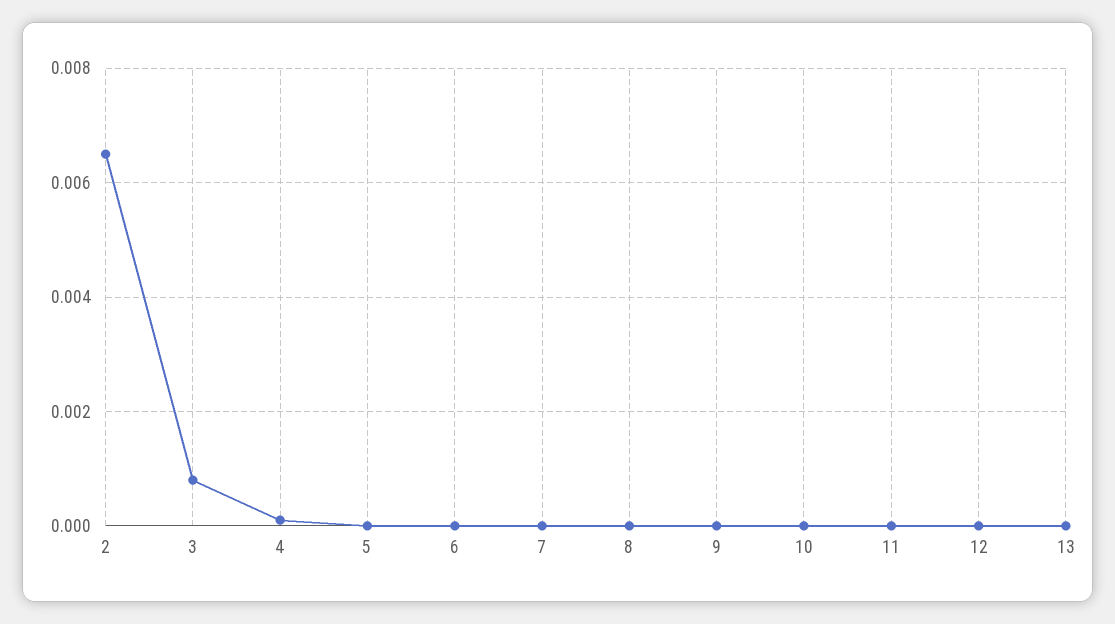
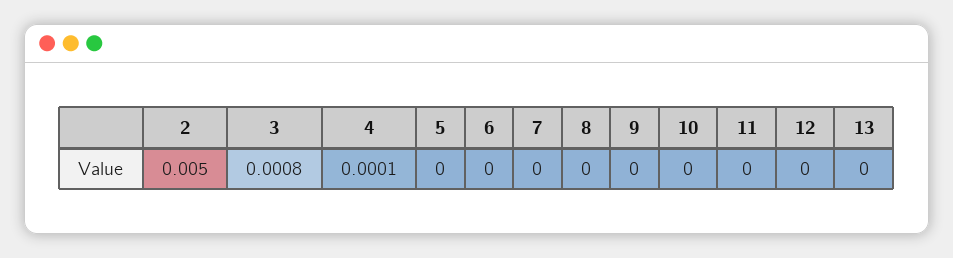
2: 0.0065 -> 0.005

